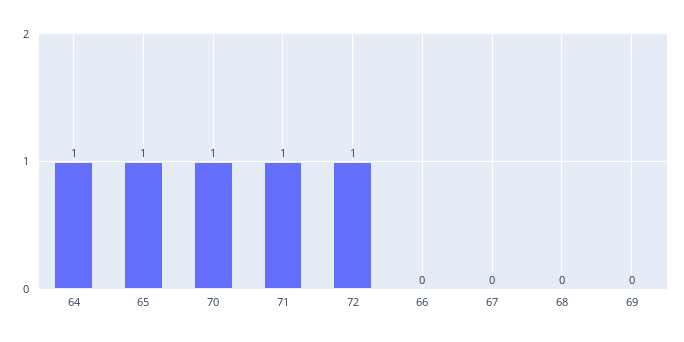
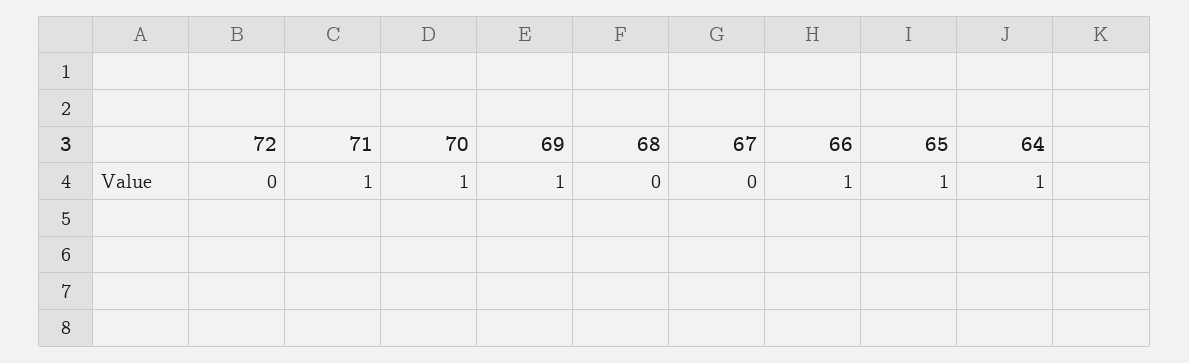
72: 1 -> 0
66: 0 -> 1
69: 0 -> 1

